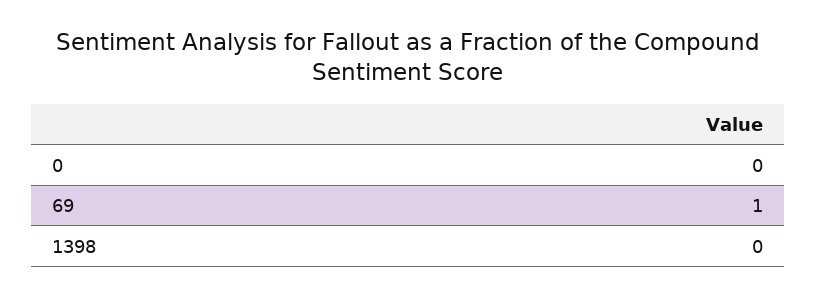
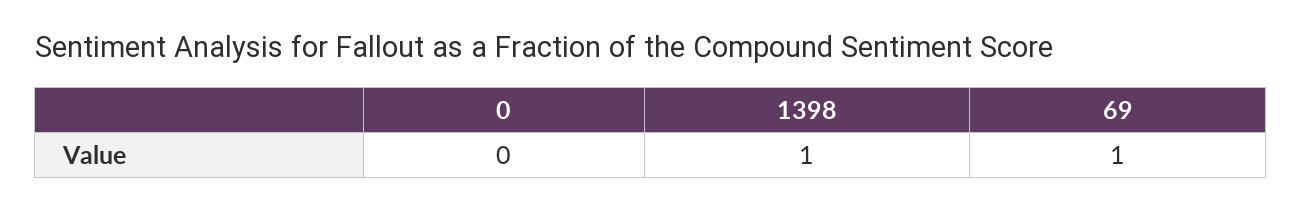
1398: 0 -> 1

